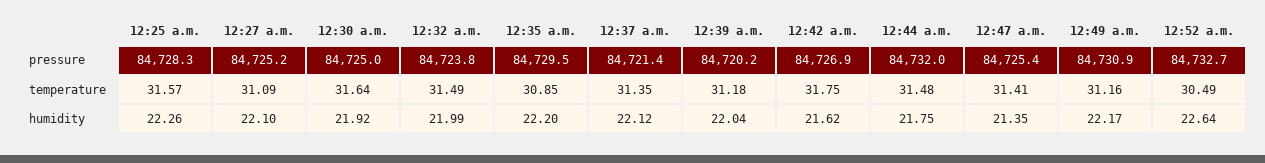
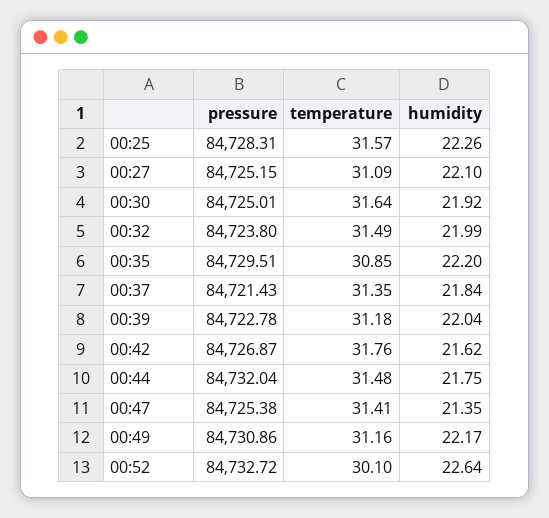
12:39 a.m., pressure: 84720.2 -> 84722.78
12:42 a.m., temperature: 31.75 -> 31.76
12:52 a.m., temperature: 30.49 -> 30.1
12:37 a.m., humidity: 22.12 -> 21.84

